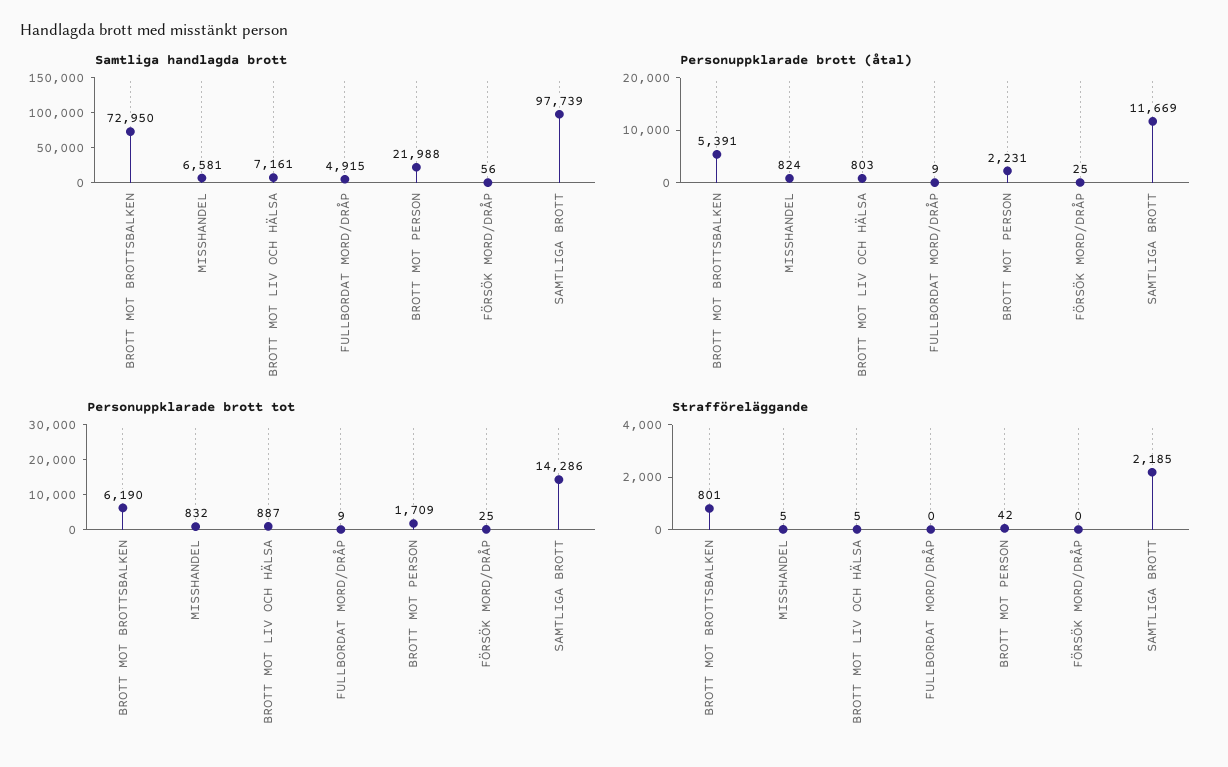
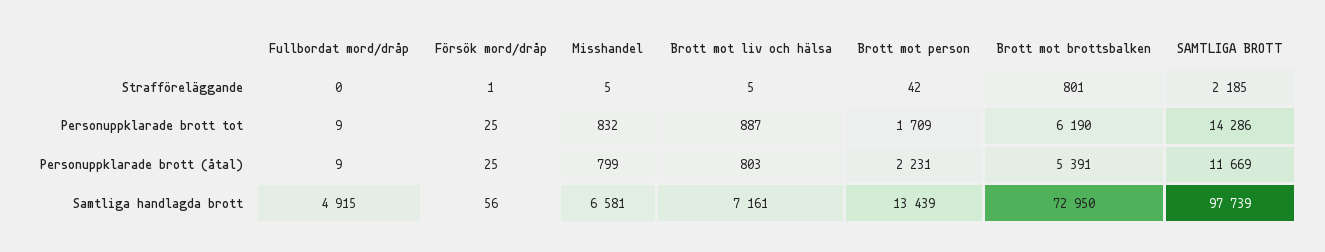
Samtliga handlagda brott, BROTT MOT PERSON: 21988 -> 13439
Personuppklarade brott (åtal), MISSHANDEL: 824 -> 799
Strafföreläggande, FÖRSÖK MORD/DRÅP: 0 -> 1

